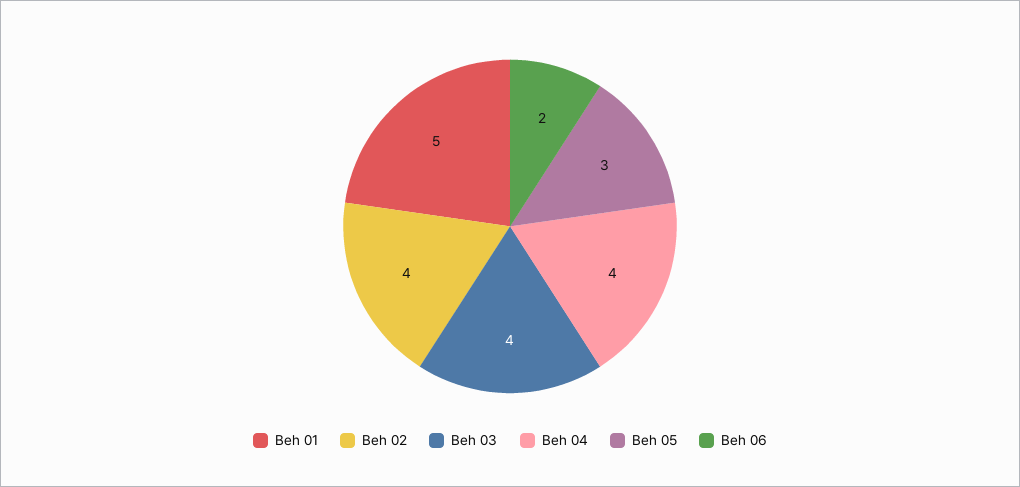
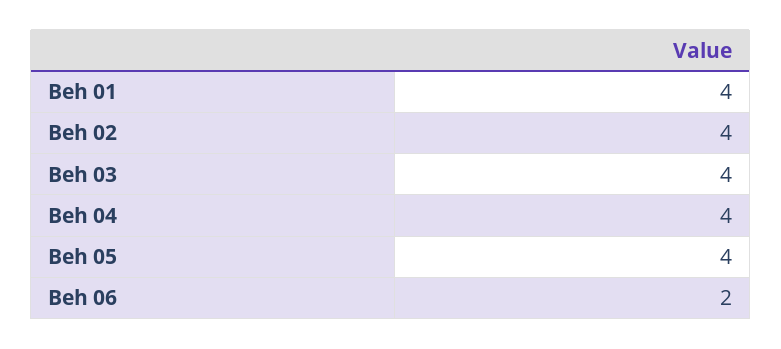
Beh 01: 5 -> 4
Beh 05: 3 -> 4

